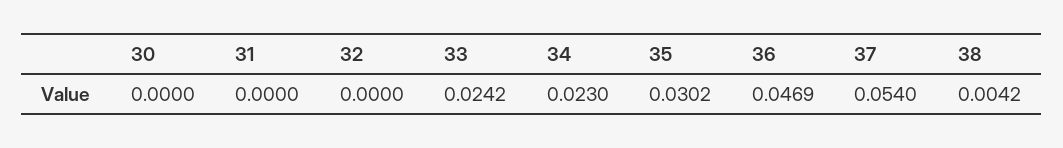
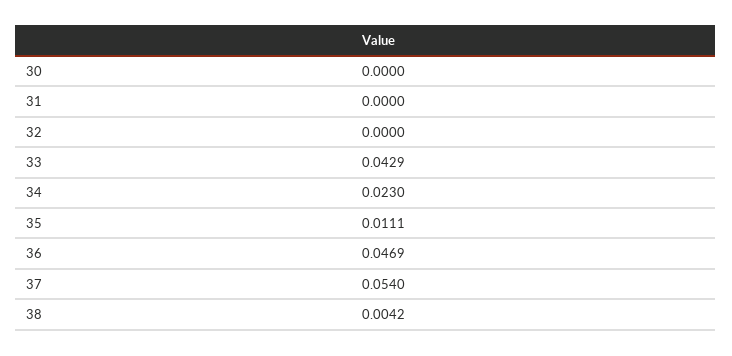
33: 0.0242 -> 0.0429
35: 0.0302 -> 0.0111

